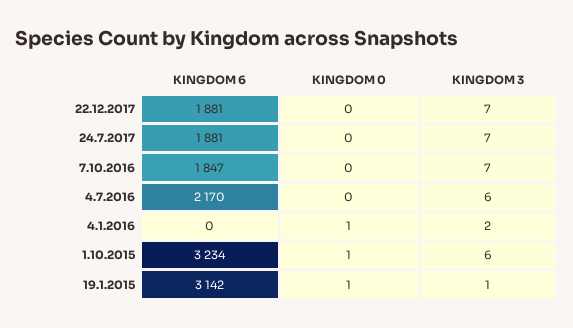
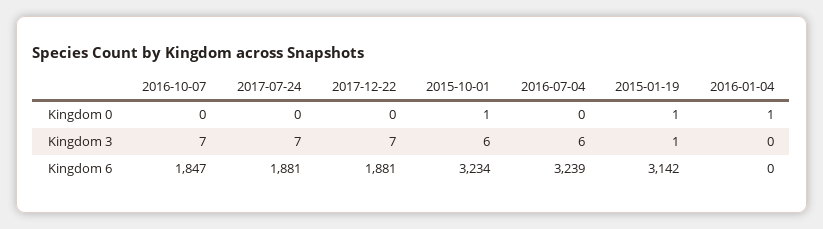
KINGDOM 6, 4.7.2016: 2170 -> 3239
KINGDOM 3, 4.1.2016: 2 -> 0

